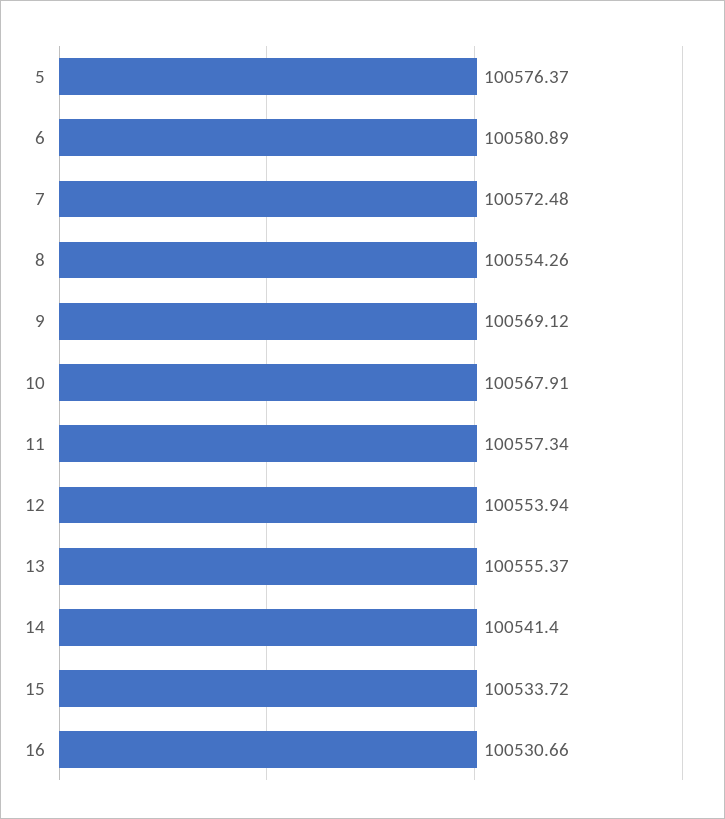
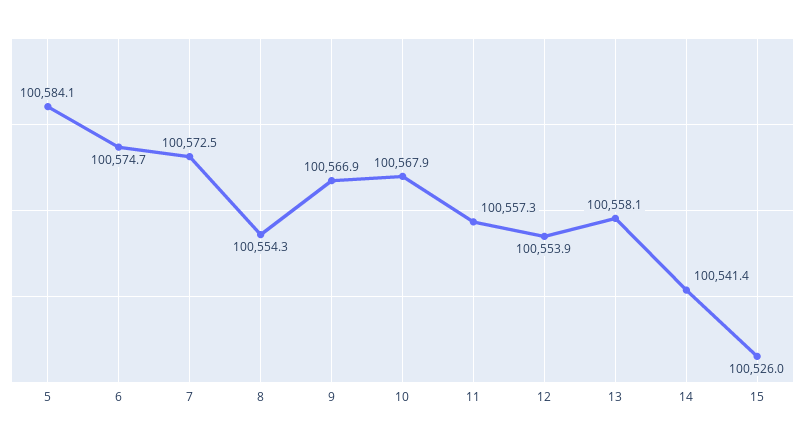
5: 100576.37 -> 100584.1
6: 100580.89 -> 100574.7
9: 100569.12 -> 100566.9
13: 100555.37 -> 100558.1
15: 100533.72 -> 100526
16: 100530.66 -> none

